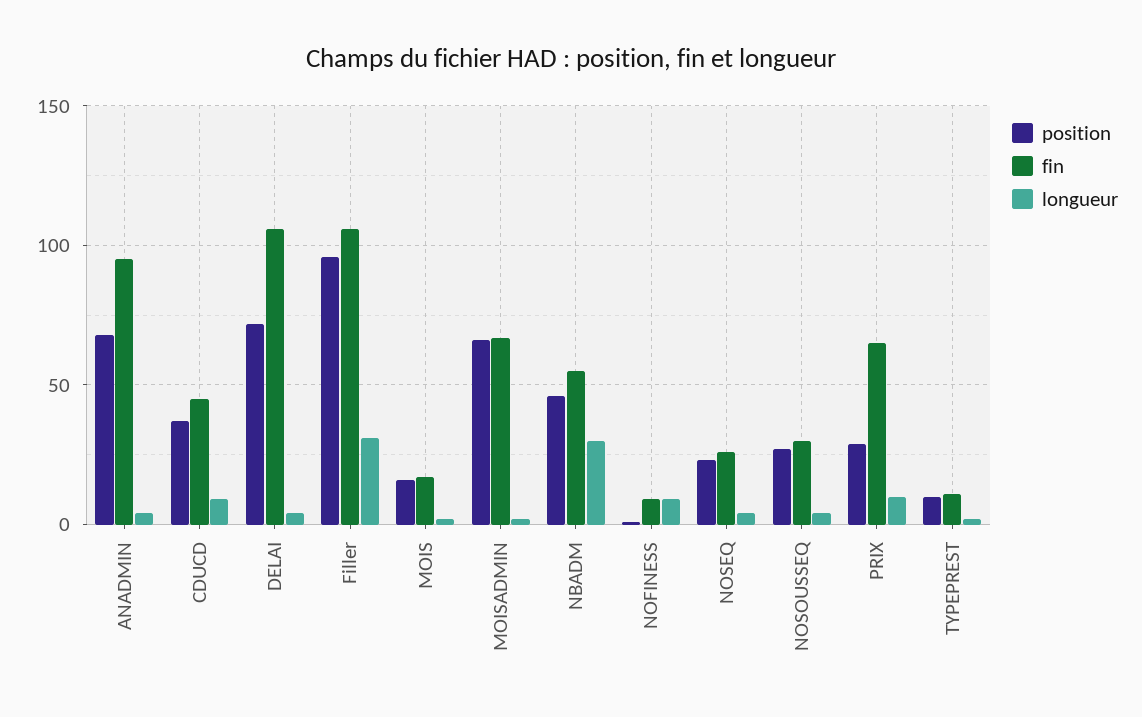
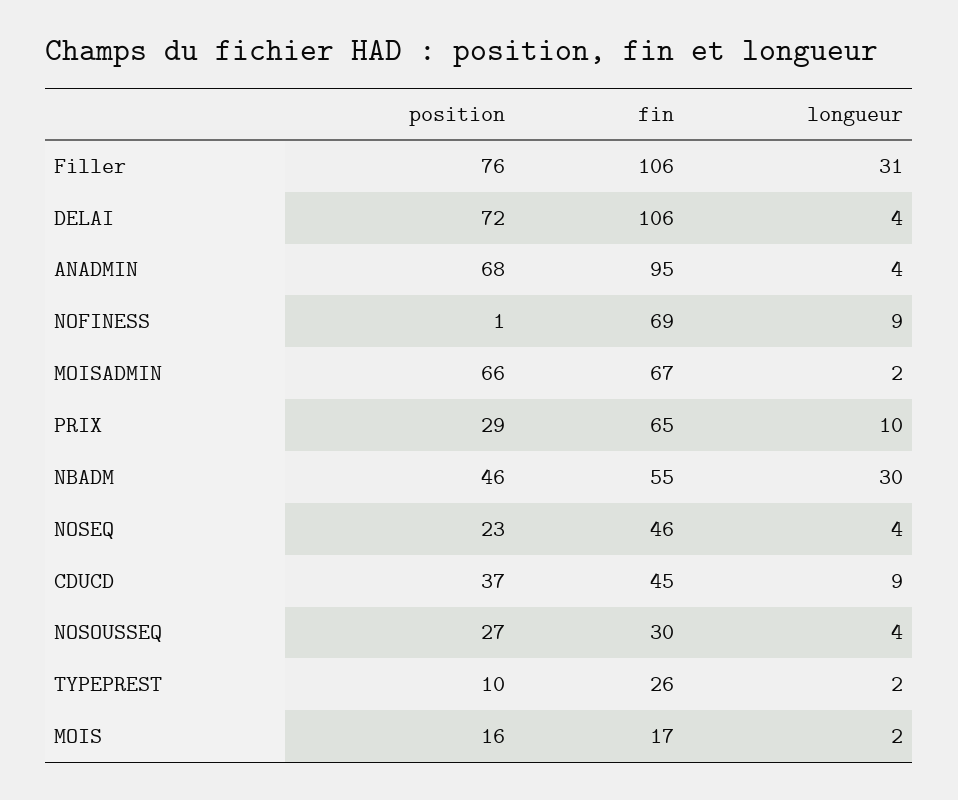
position, Filler: 95 -> 76
fin, NOFINESS: 10 -> 69
fin, NOSEQ: 25 -> 46
fin, TYPEPREST: 10 -> 26

